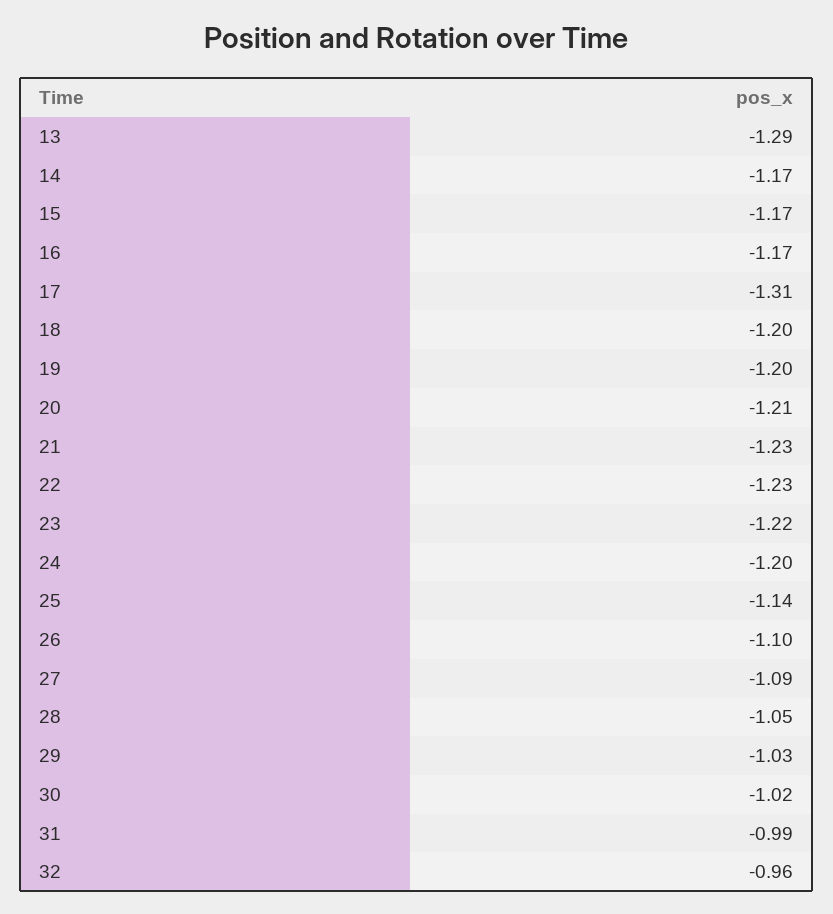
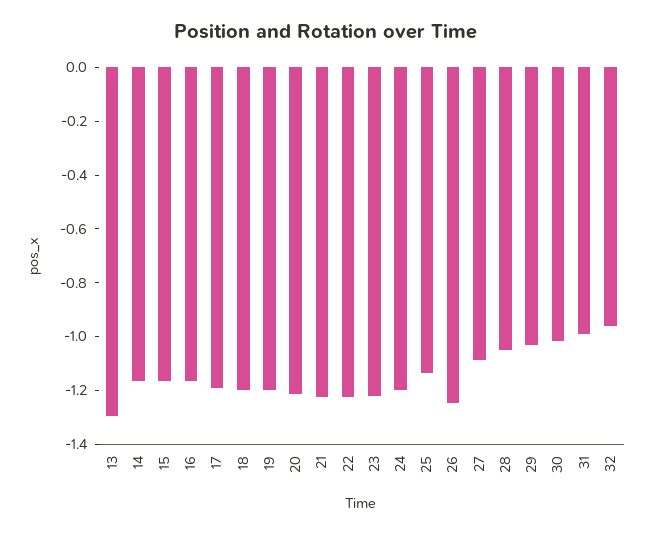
17: -1.31 -> -1.2
26: -1.1 -> -1.25

